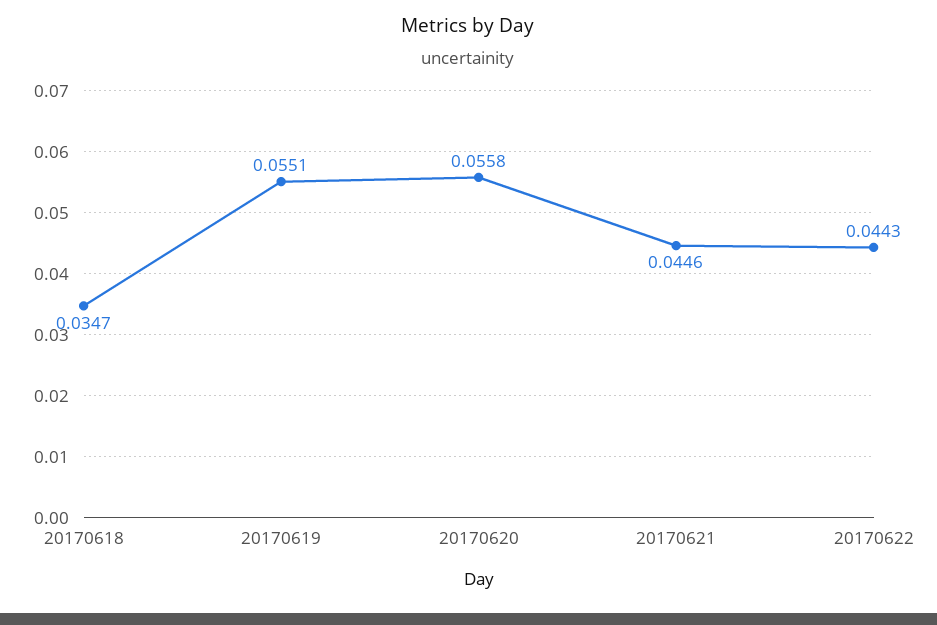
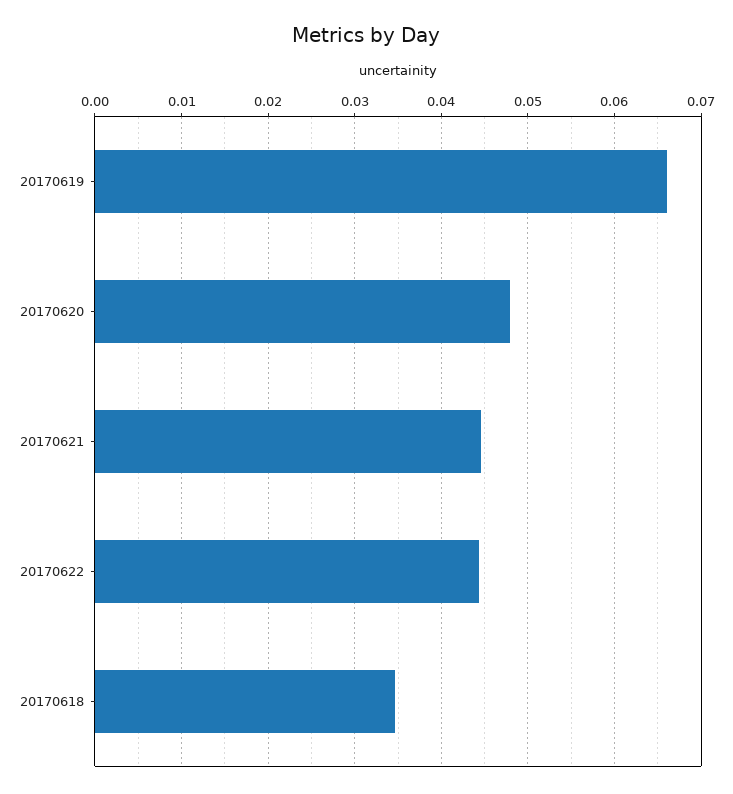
20170619: 0.0551 -> 0.066
20170620: 0.0558 -> 0.048

